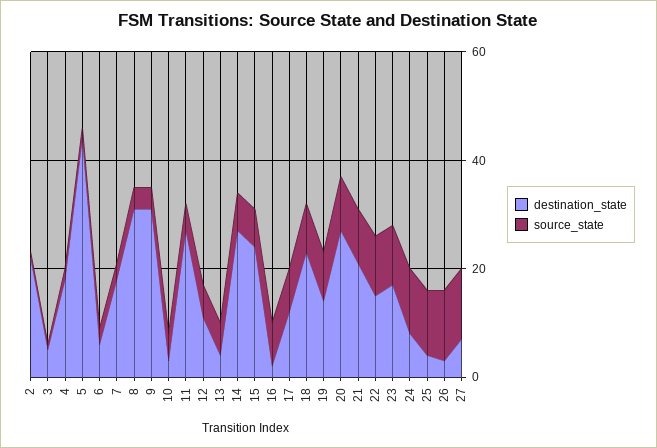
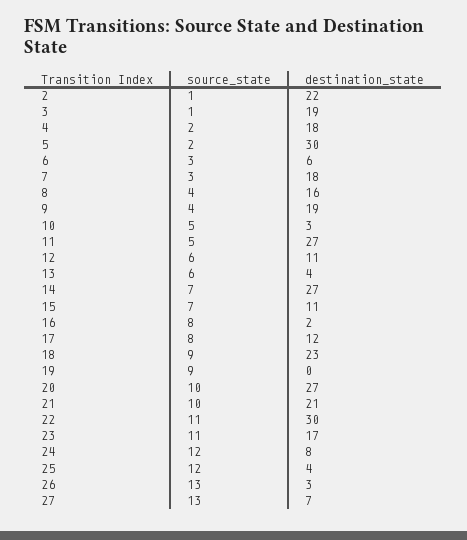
destination_state, 3: 5 -> 19
destination_state, 5: 45 -> 30
destination_state, 8: 30 -> 16
destination_state, 9: 30 -> 19
destination_state, 15: 25 -> 11
destination_state, 19: 15 -> 0
destination_state, 22: 15 -> 30

